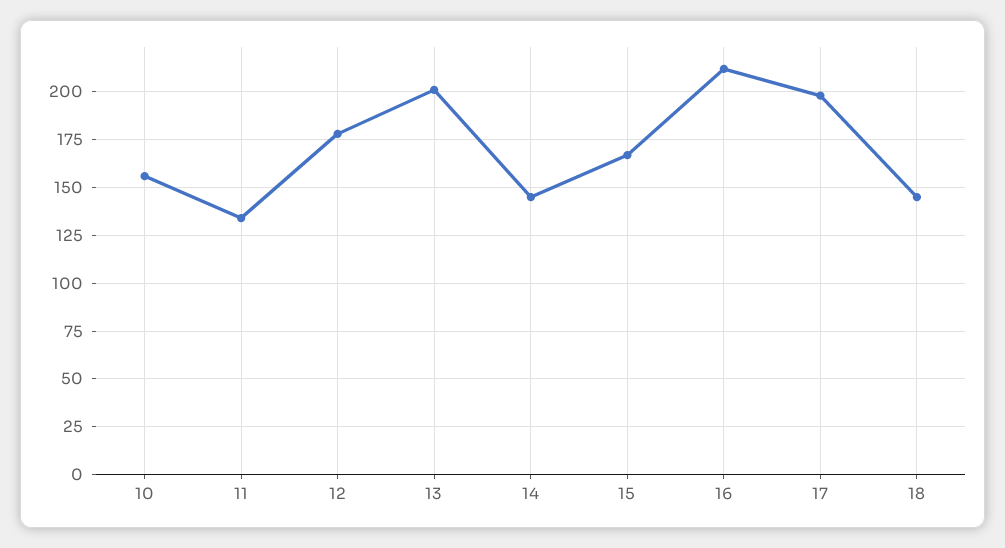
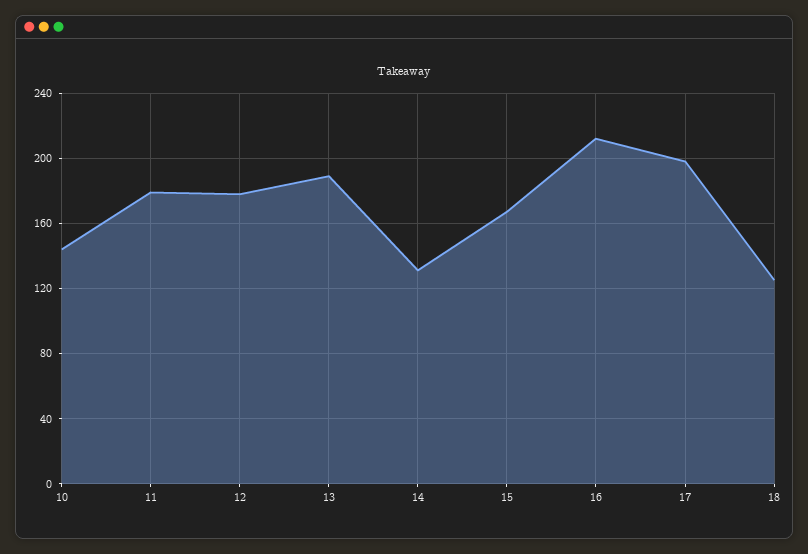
10: 155 -> 145
11: 135 -> 180
13: 200 -> 190
14: 145 -> 130
18: 145 -> 125

